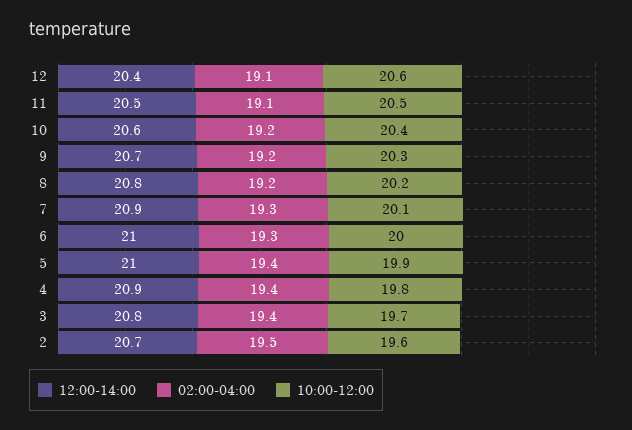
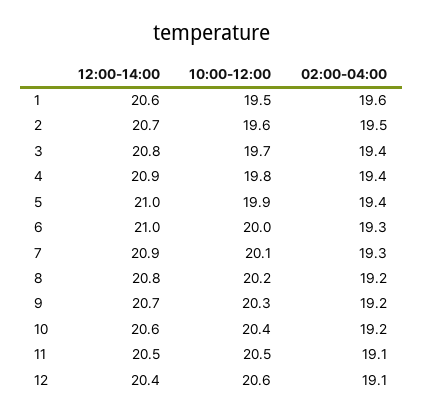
12:00-14:00, 1: none -> 20.6
10:00-12:00, 1: none -> 19.5
02:00-04:00, 1: none -> 19.6

